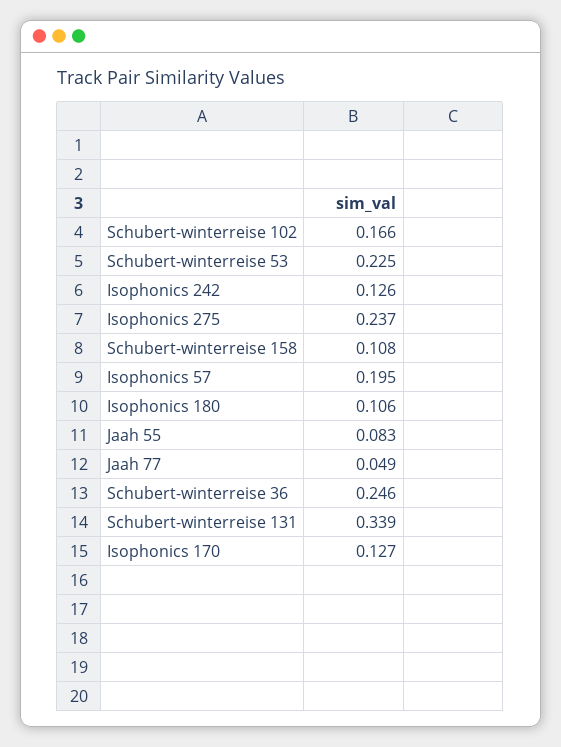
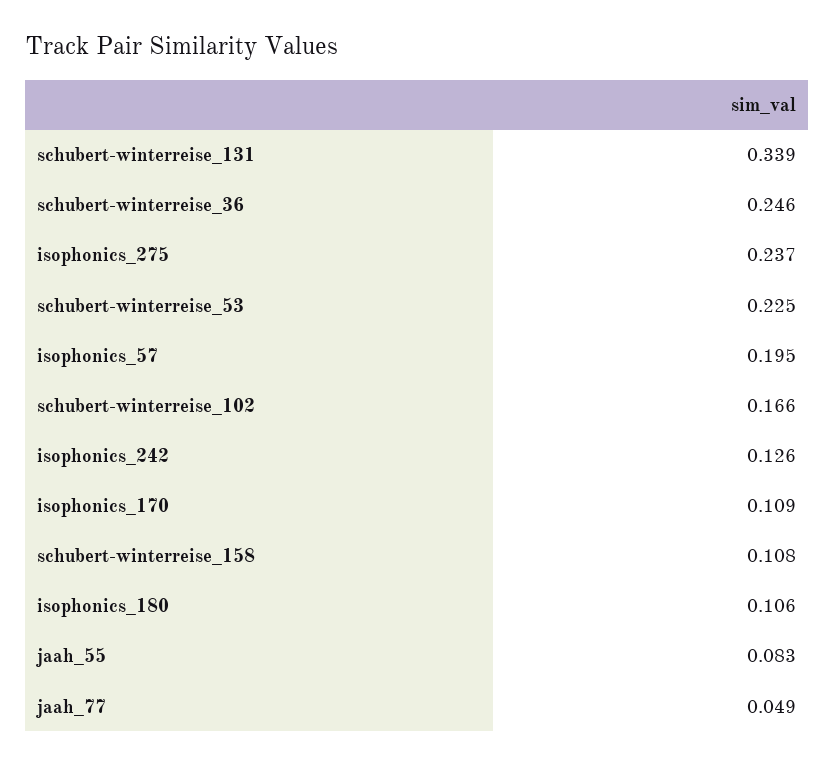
Isophonics 170: 0.127 -> 0.109

